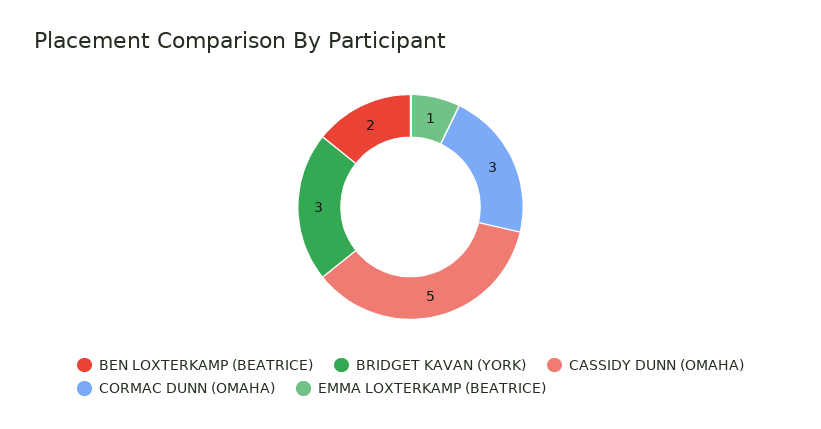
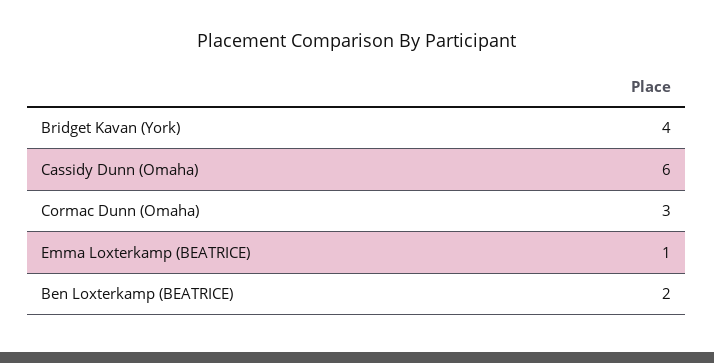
BRIDGET KAVAN (YORK): 3 -> 4
CASSIDY DUNN (OMAHA): 5 -> 6

